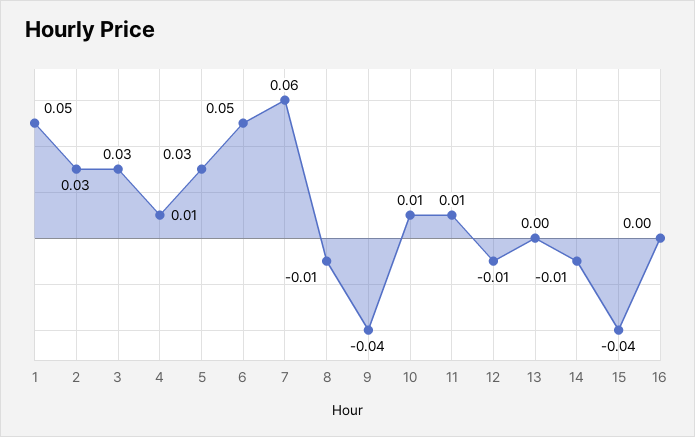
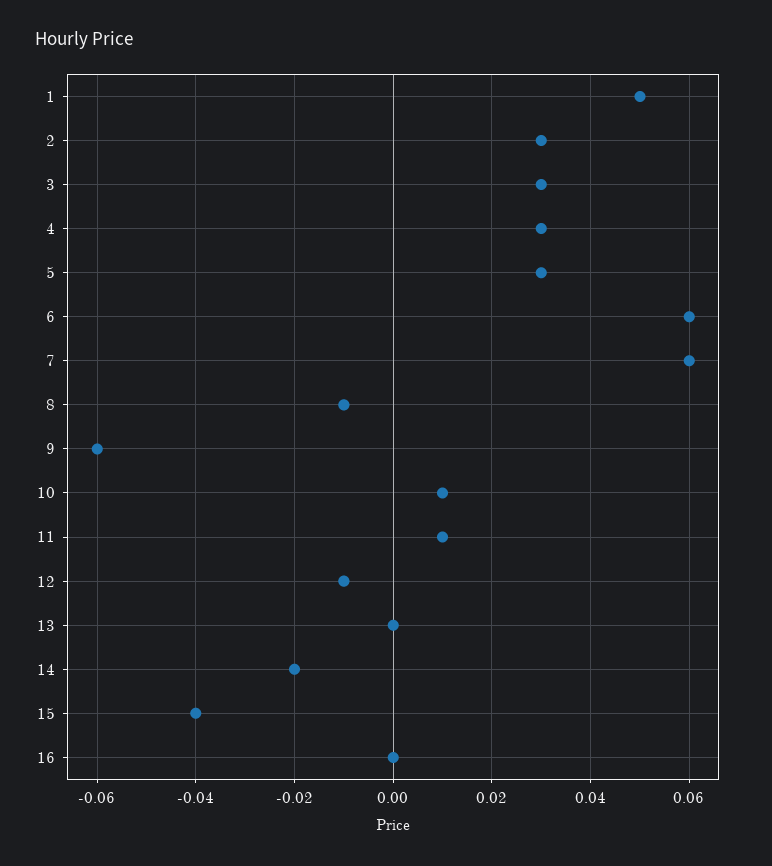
4: 0.01 -> 0.03
6: 0.05 -> 0.06
9: -0.04 -> -0.06
14: -0.01 -> -0.02

